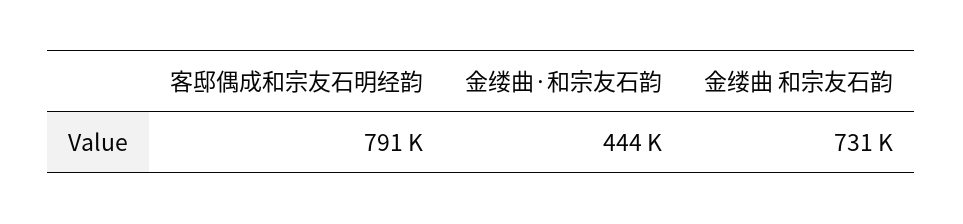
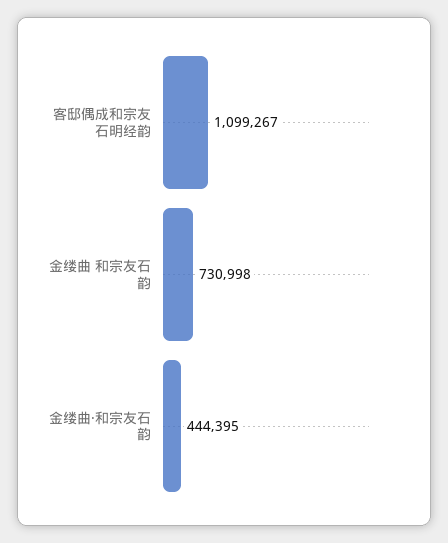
客邸偶成和宗友石明经韵: 791000 -> 1099267

